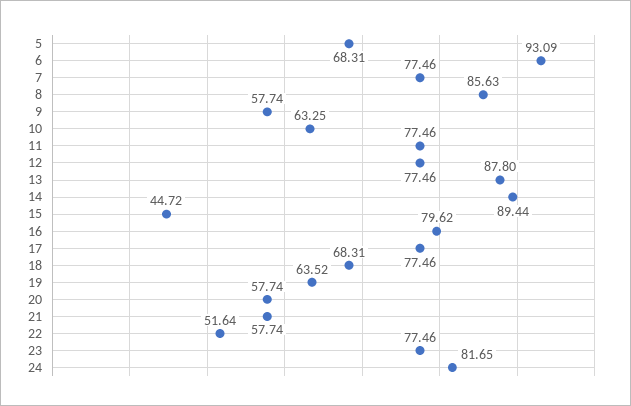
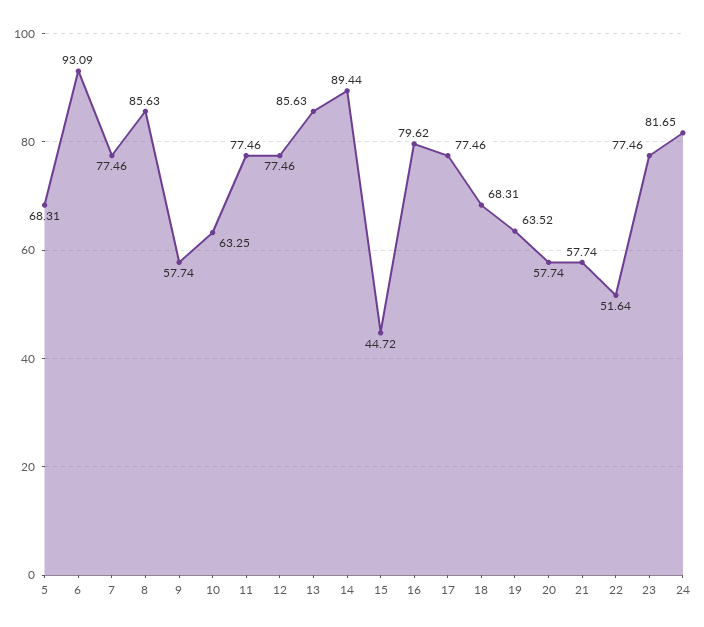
13: 87.8 -> 85.63

